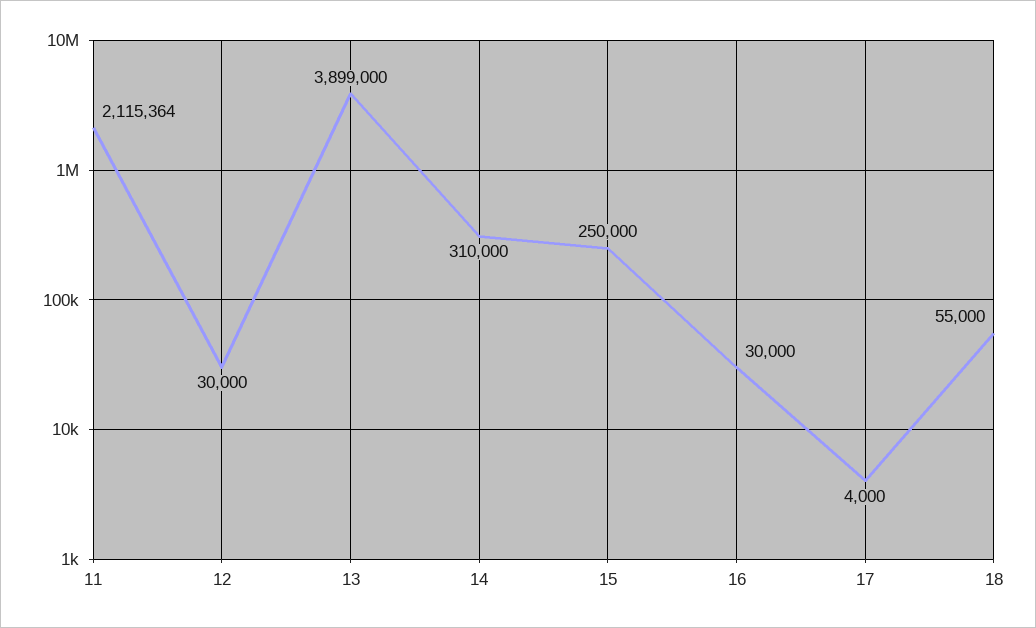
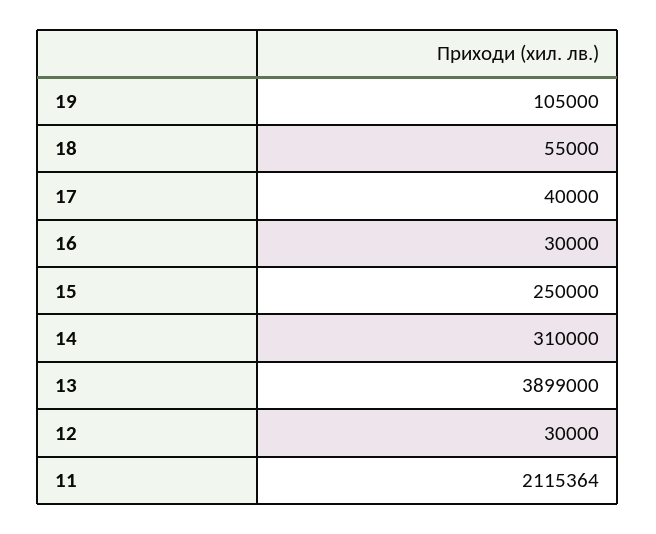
17: 4000 -> 40000
19: none -> 105000

